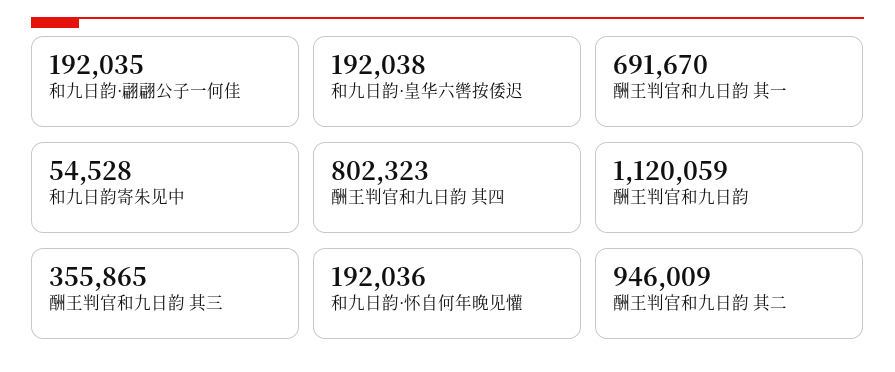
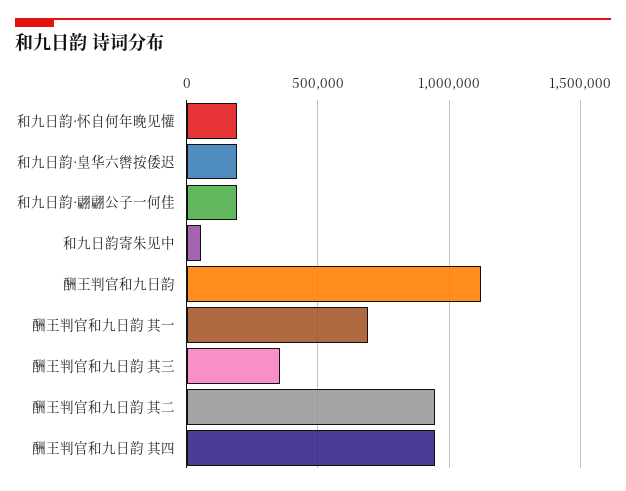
酬王判官和九日韵 其四: 802323 -> 950000

